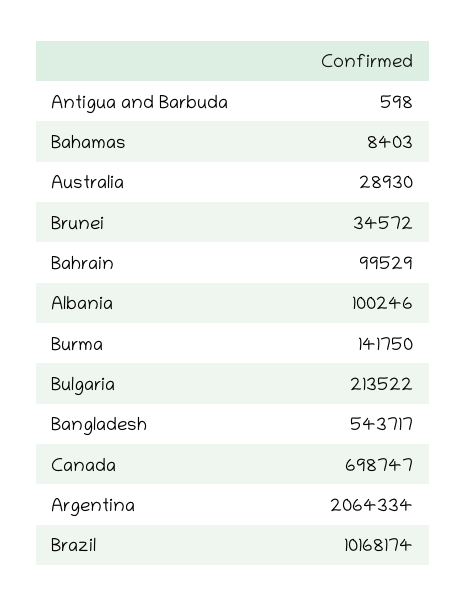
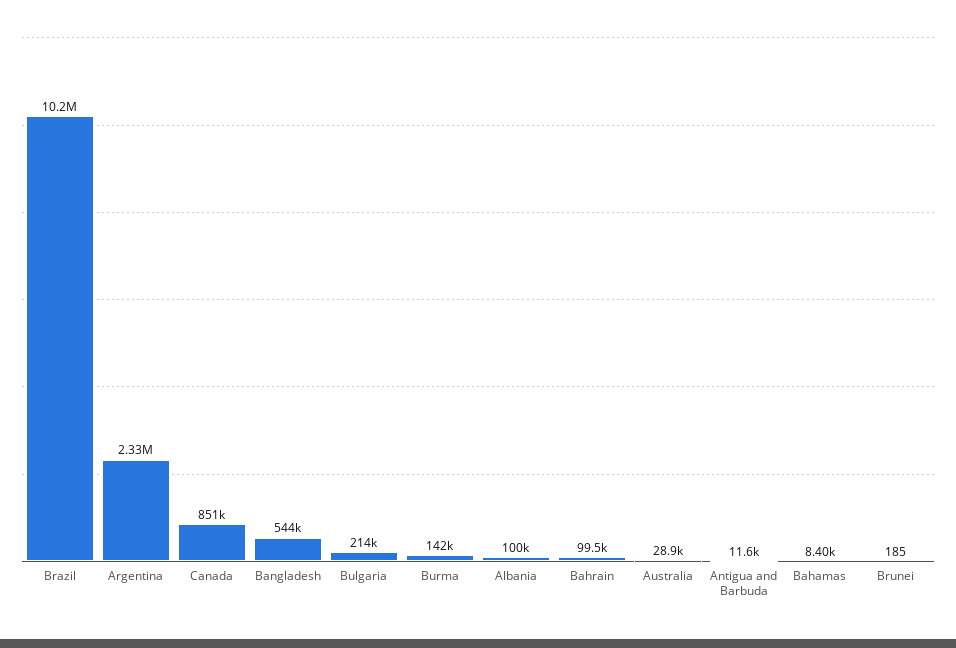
Antigua and Barbuda: 598 -> 11600
Brunei: 34572 -> 185
Canada: 698747 -> 851000
Argentina: 2064334 -> 2330000

